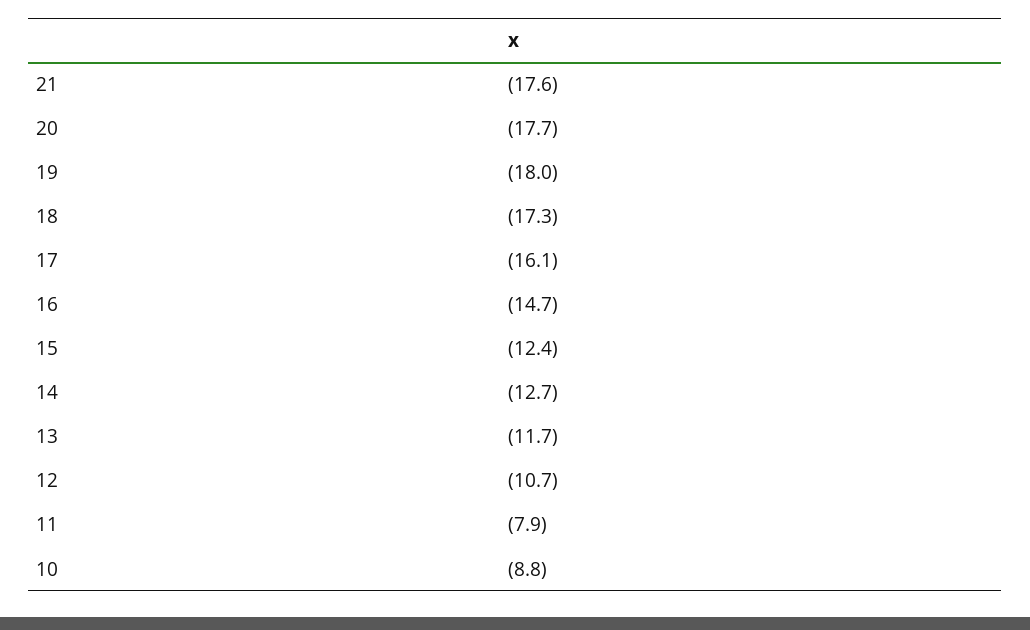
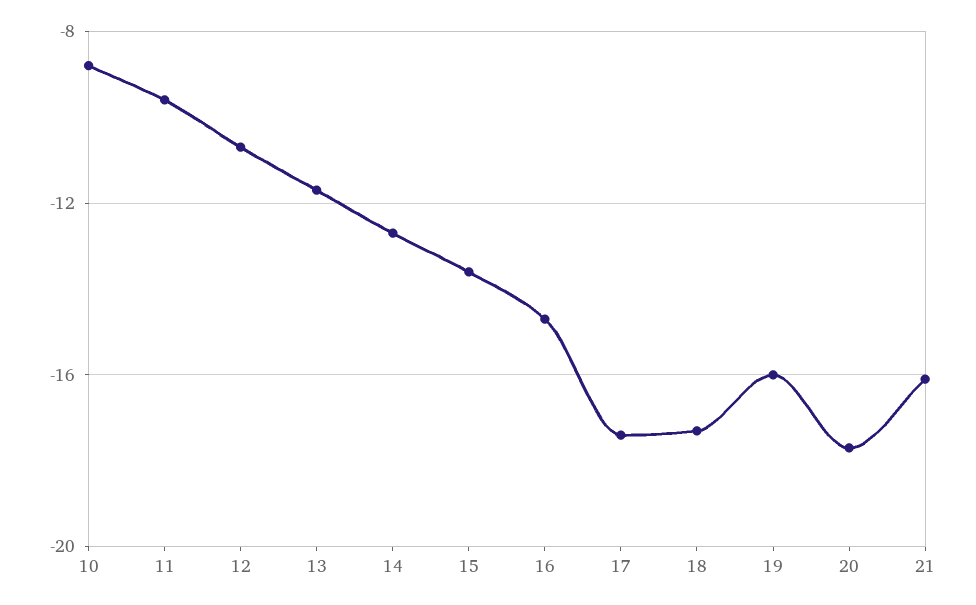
21: -17.6 -> -16
19: -18 -> -16
17: -16.1 -> -17.5
15: -12.4 -> -13.5
11: -7.9 -> -9.5

